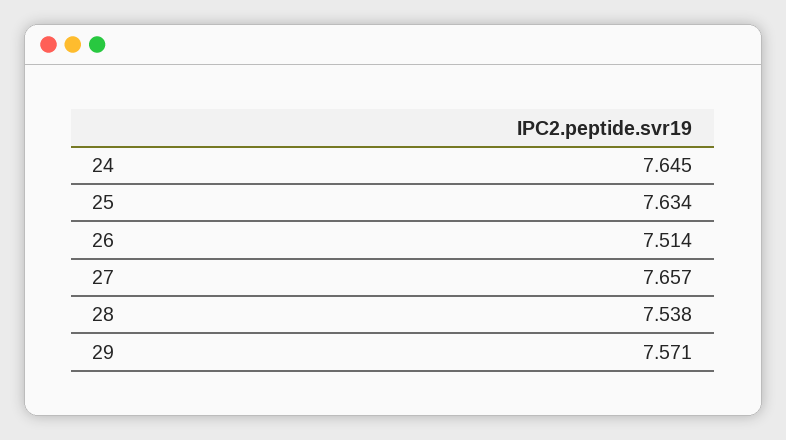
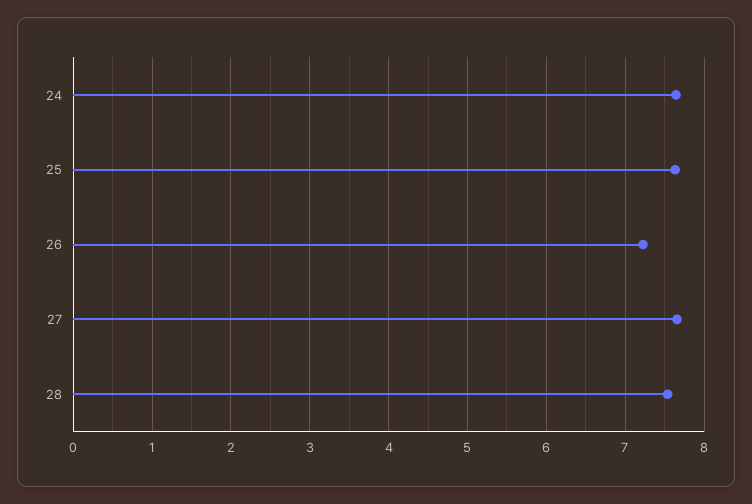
26: 7.514 -> 7.2
29: 7.571 -> none

